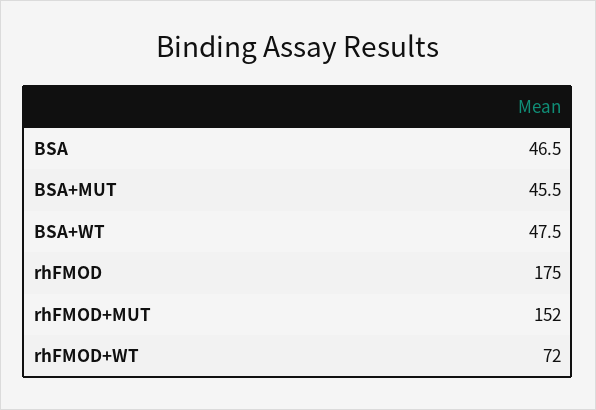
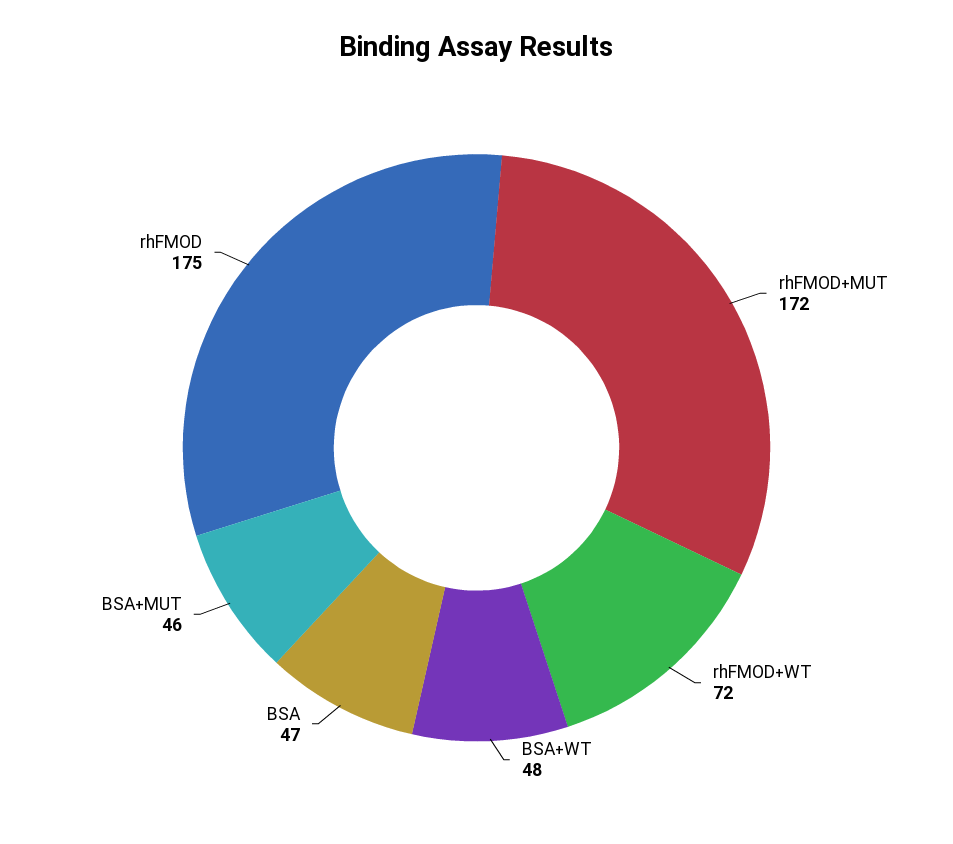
rhFMOD+MUT: 152 -> 172

